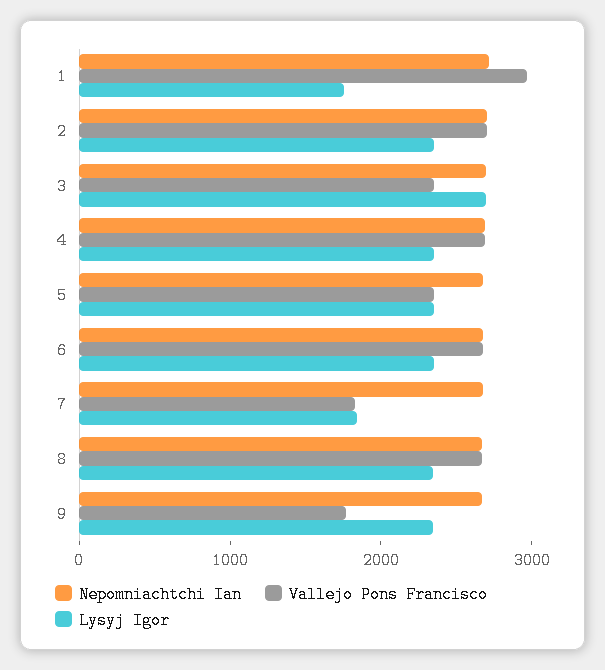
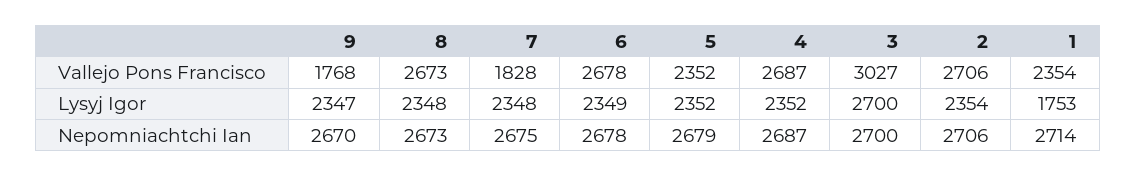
Vallejo Pons Francisco, 1: 3000 -> 2354
Vallejo Pons Francisco, 3: 2400 -> 3027
Lysyj Igor, 7: 1800 -> 2348

